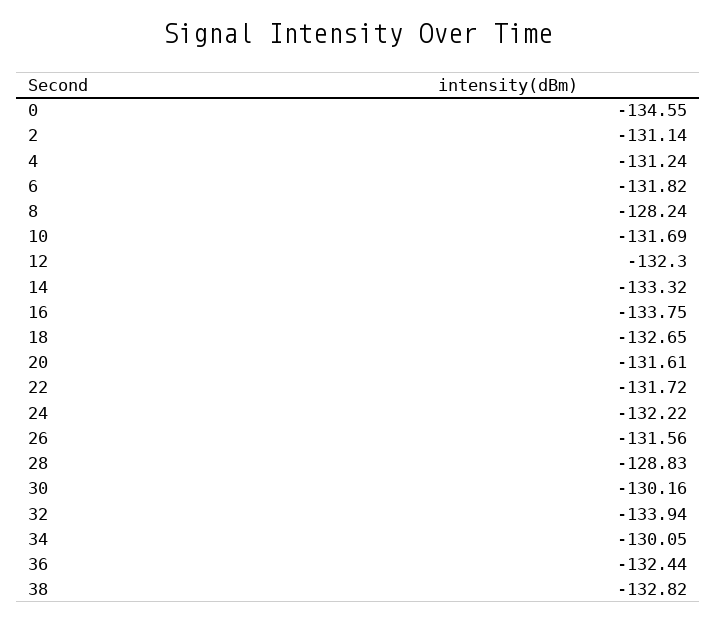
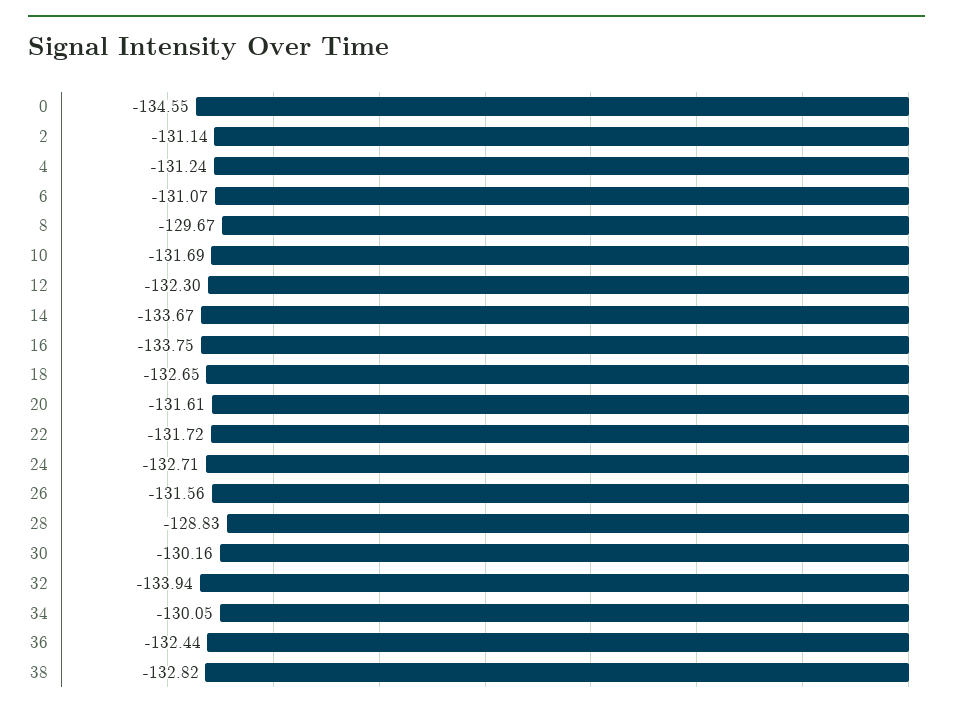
6: -131.82 -> -131.07
8: -128.24 -> -129.67
14: -133.32 -> -133.67
24: -132.22 -> -132.71

